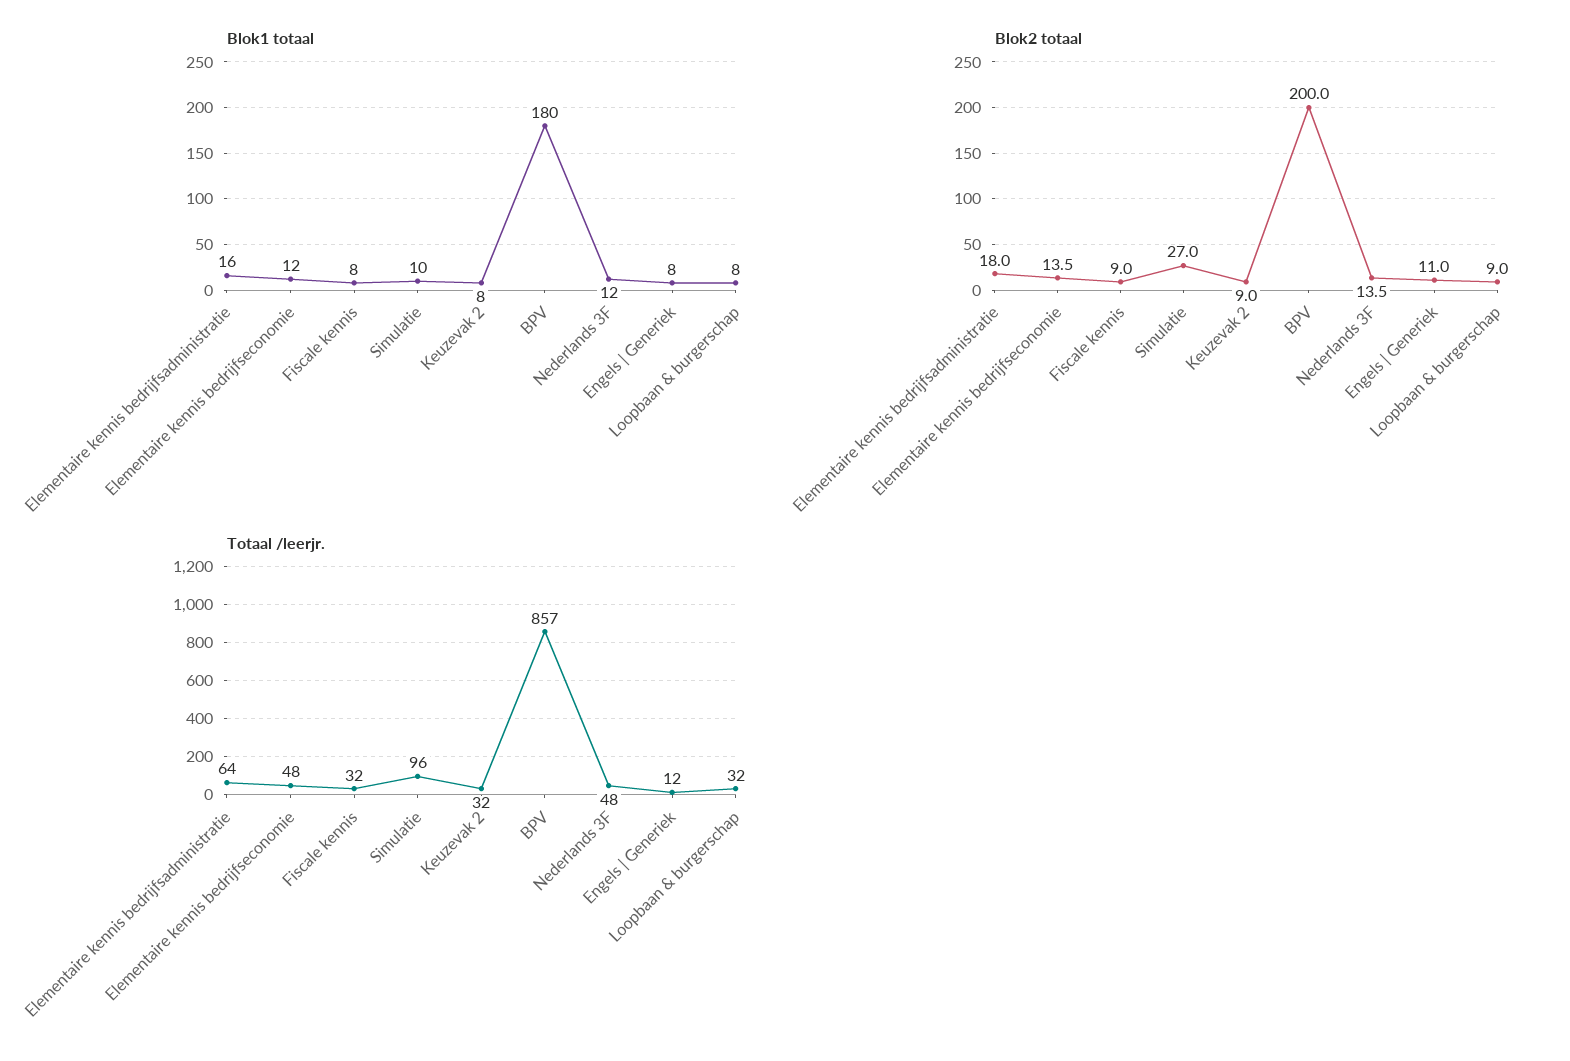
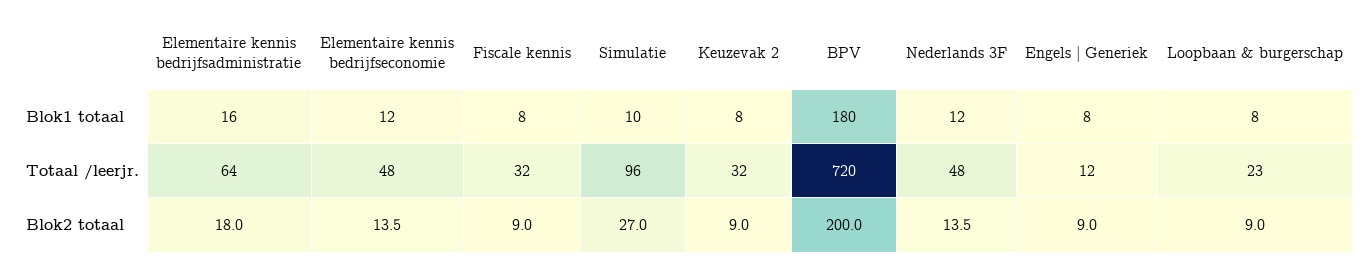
Blok2 totaal, Engels | Generiek: 11 -> 9
Totaal /leerjr., BPV: 857 -> 720
Totaal /leerjr., Loopbaan & burgerschap: 32 -> 23

